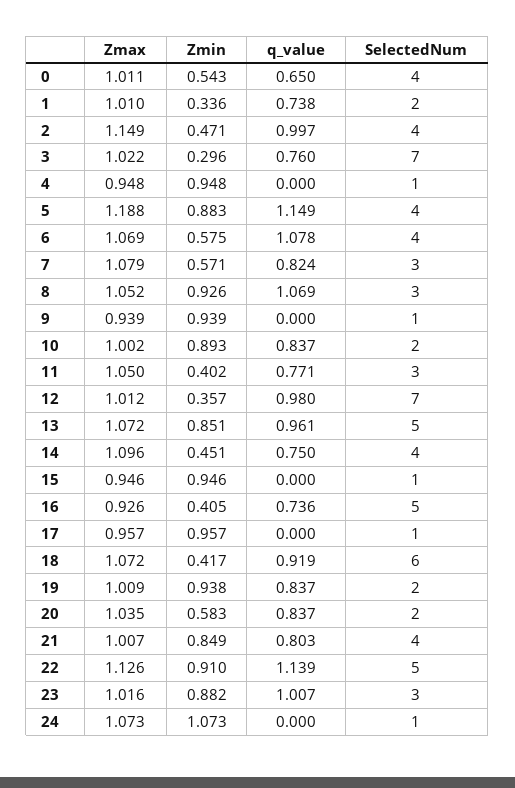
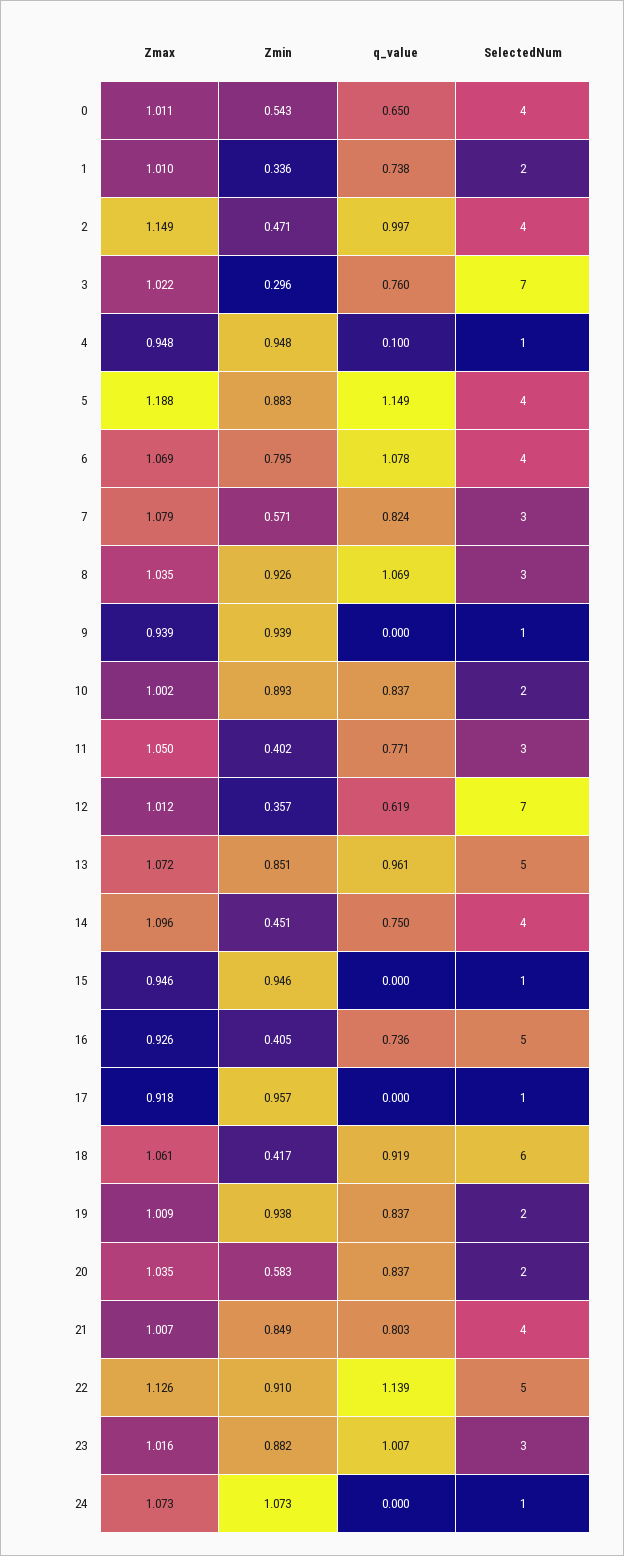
q_value, 4: 0 -> 0.1
Zmin, 6: 0.575 -> 0.795
Zmax, 8: 1.052 -> 1.035
q_value, 12: 0.98 -> 0.619
Zmax, 17: 0.957 -> 0.918
Zmax, 18: 1.072 -> 1.061

